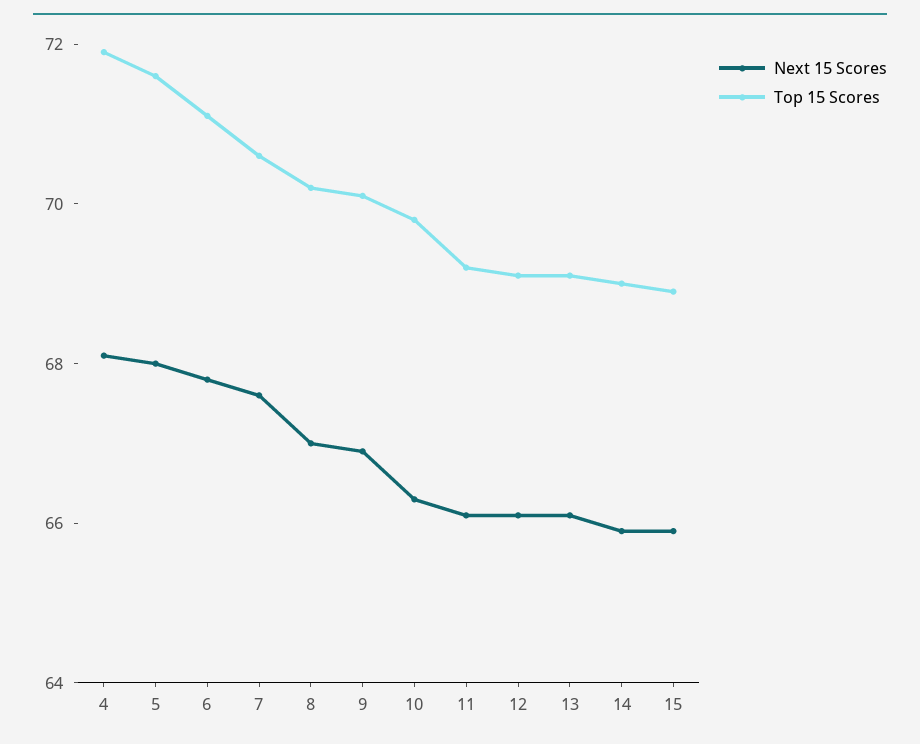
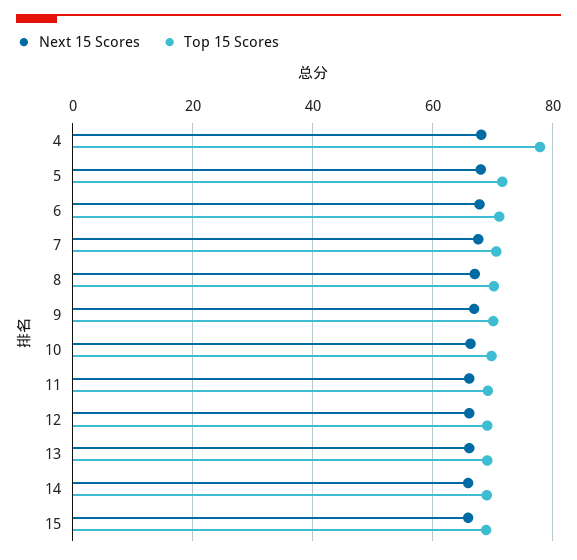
Top 15 Scores, 4: 72 -> 78

